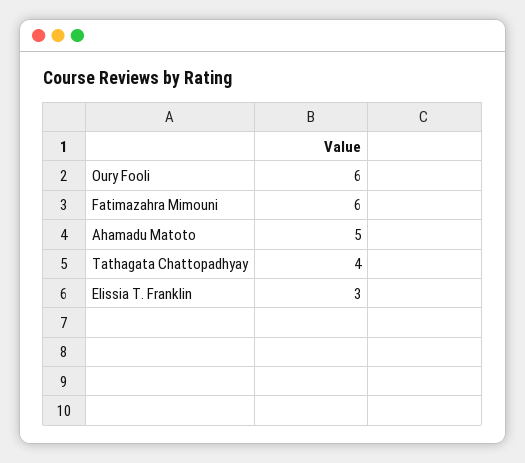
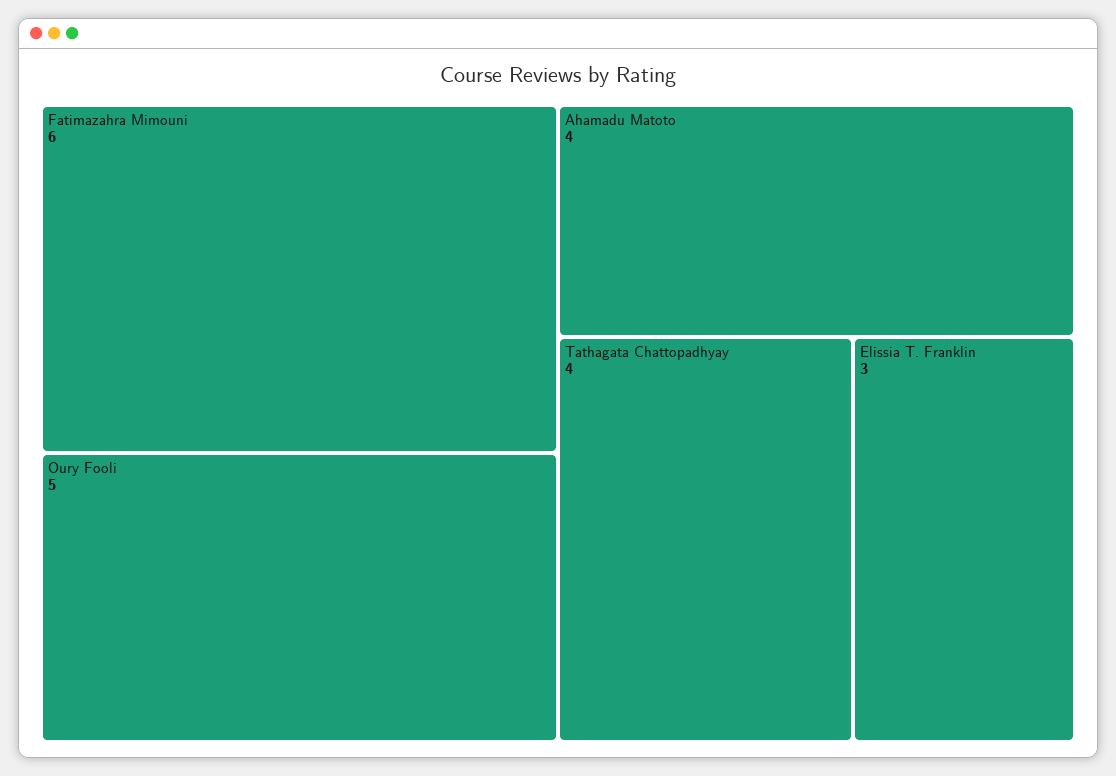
Oury Fooli: 6 -> 5
Ahamadu Matoto: 5 -> 4

